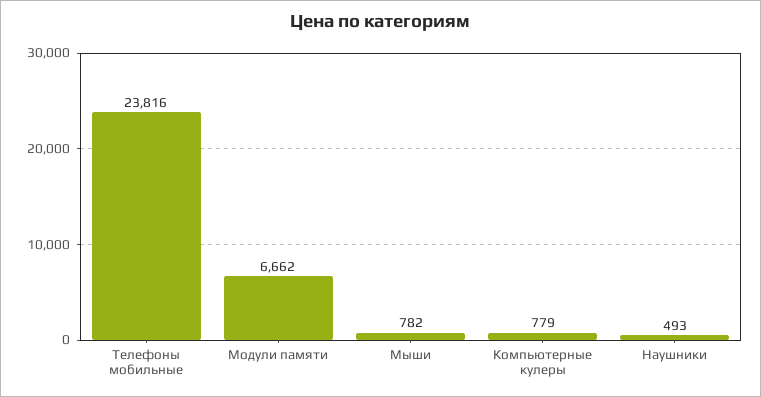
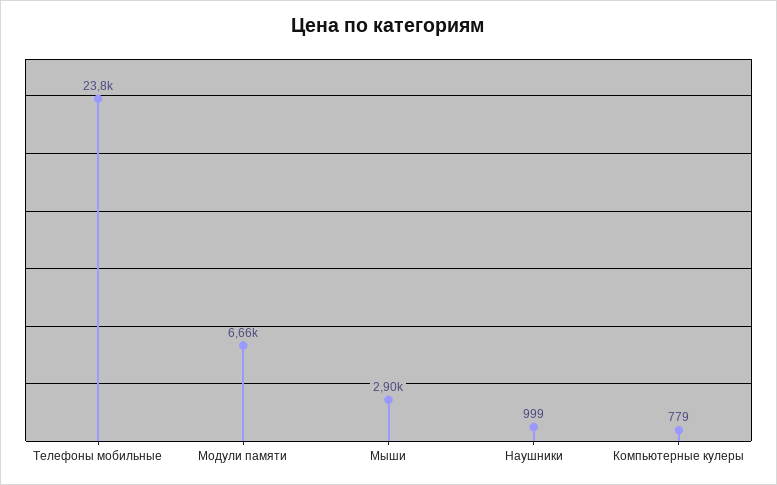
Мыши: 782 -> 2900
Наушники: 493 -> 999

